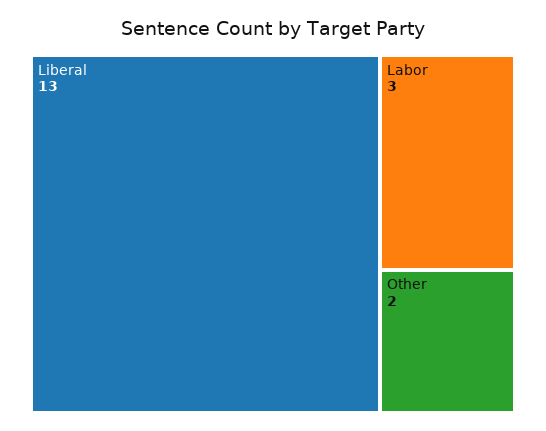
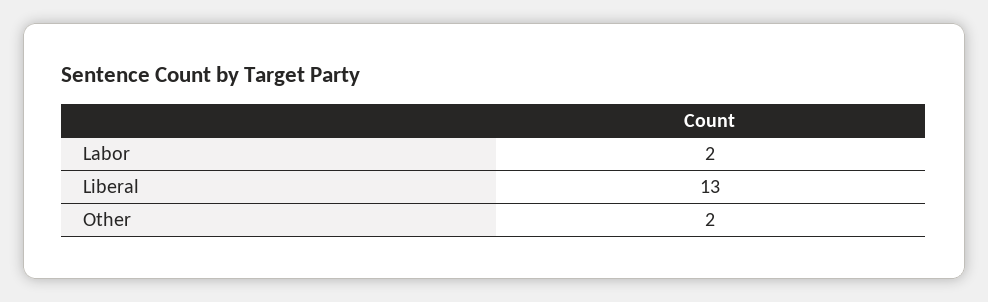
Labor: 3 -> 2

